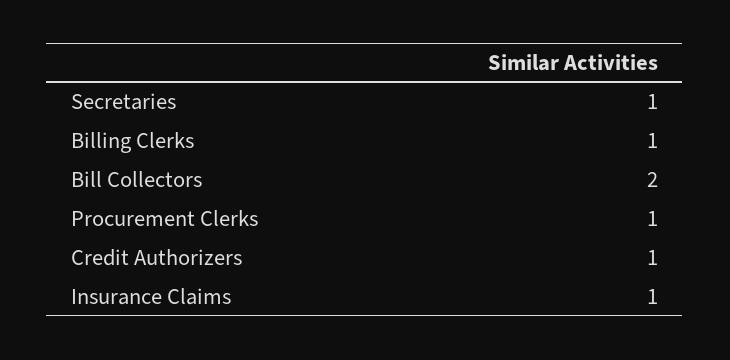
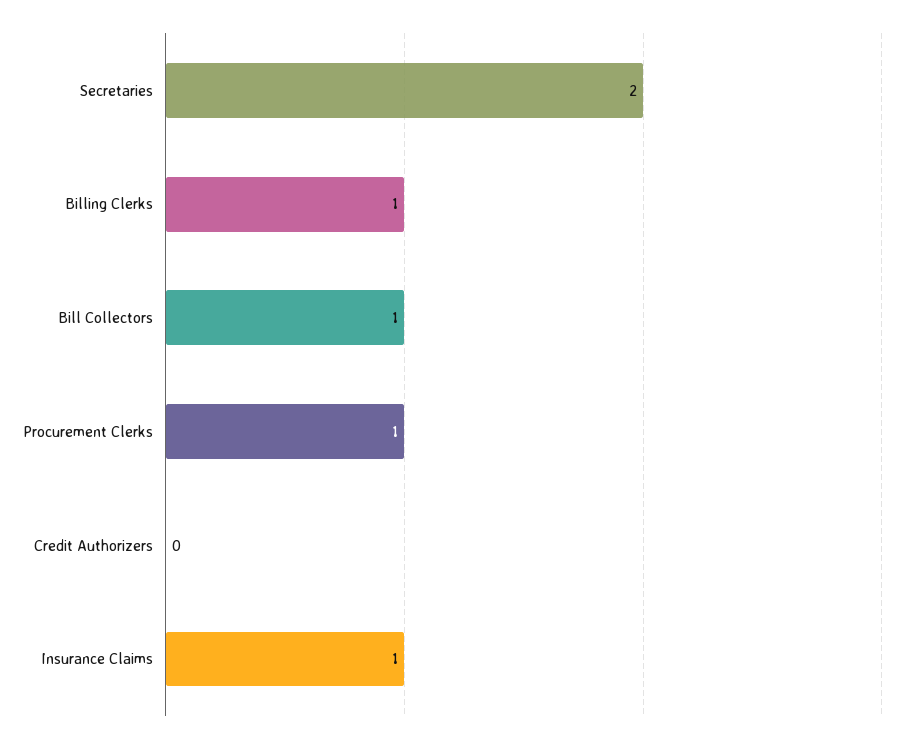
Secretaries: 1 -> 2
Bill Collectors: 2 -> 1
Credit Authorizers: 1 -> 0

